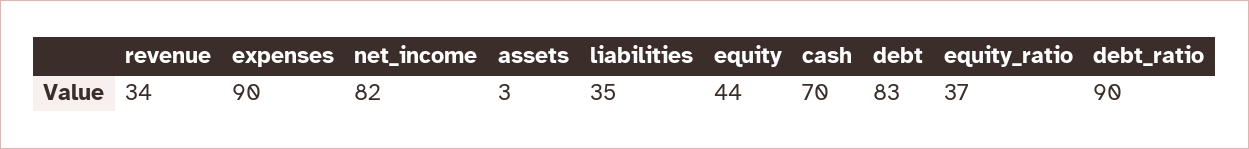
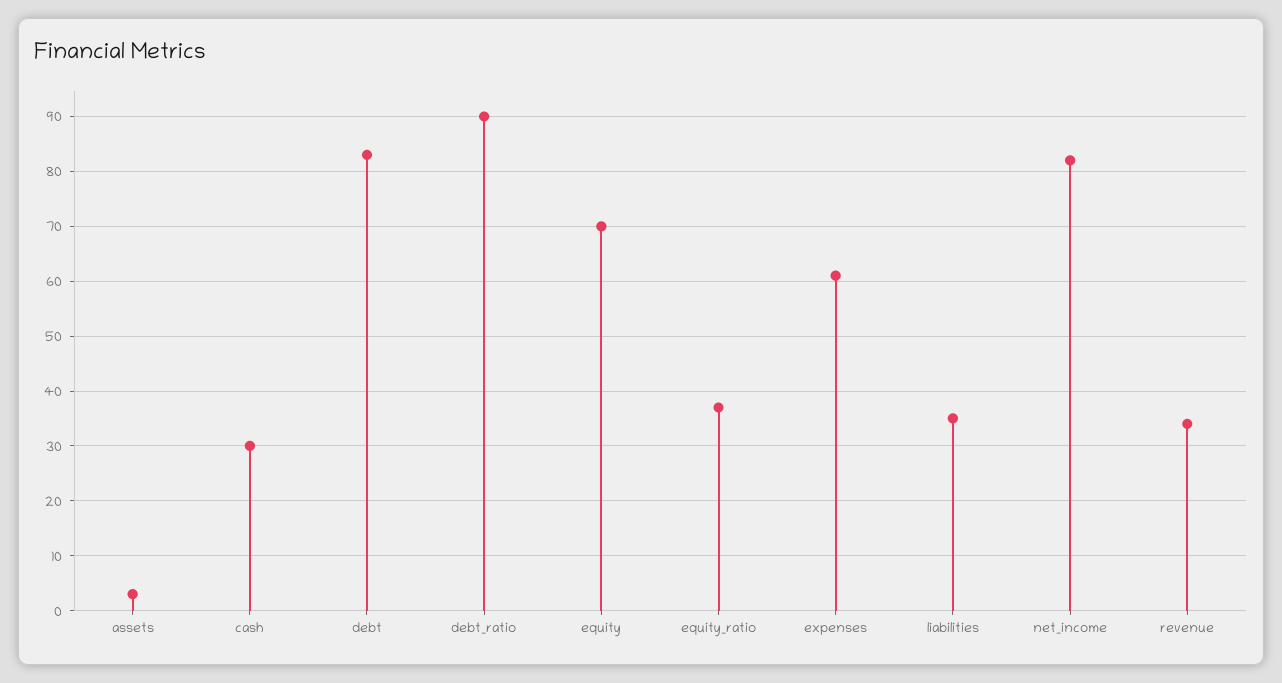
expenses: 90 -> 60
equity: 44 -> 70
cash: 70 -> 30

